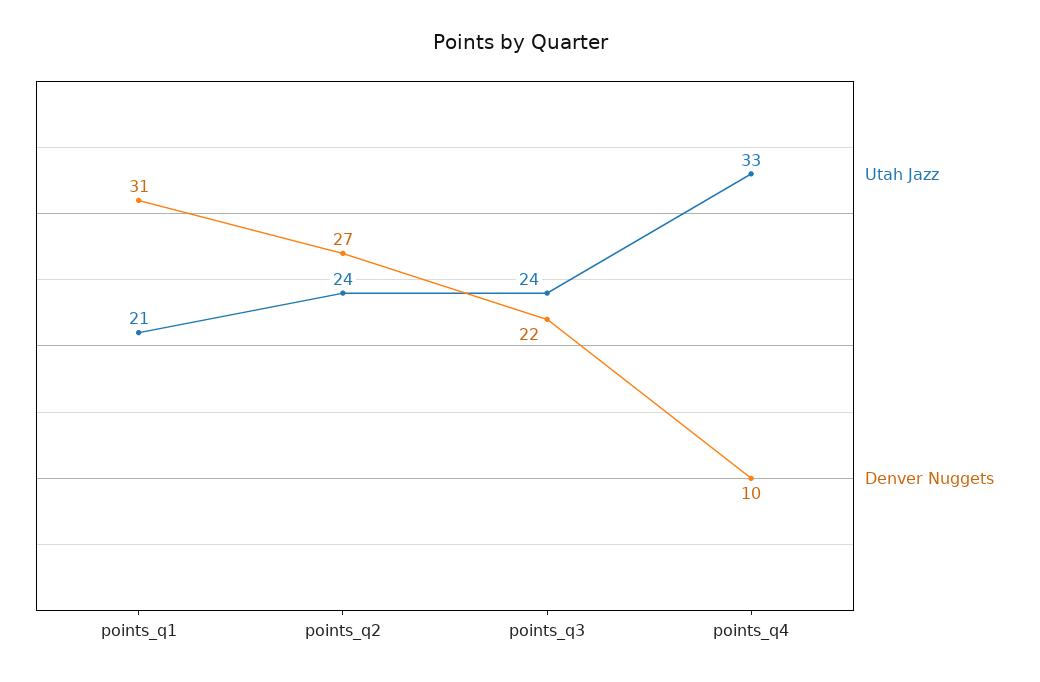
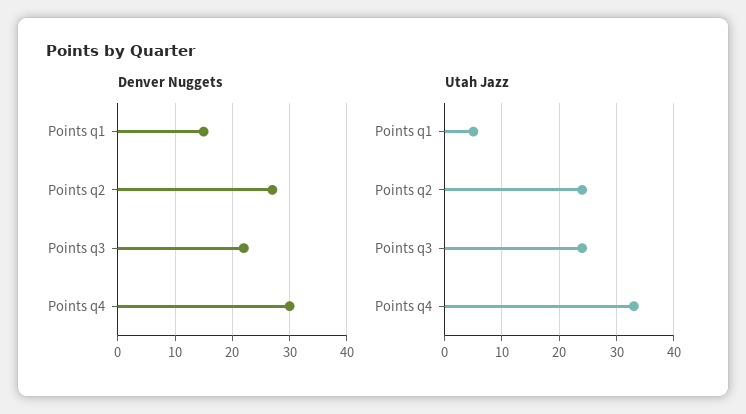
Utah Jazz, points_q1: 21 -> 5
Denver Nuggets, points_q1: 31 -> 15
Denver Nuggets, points_q4: 10 -> 30

